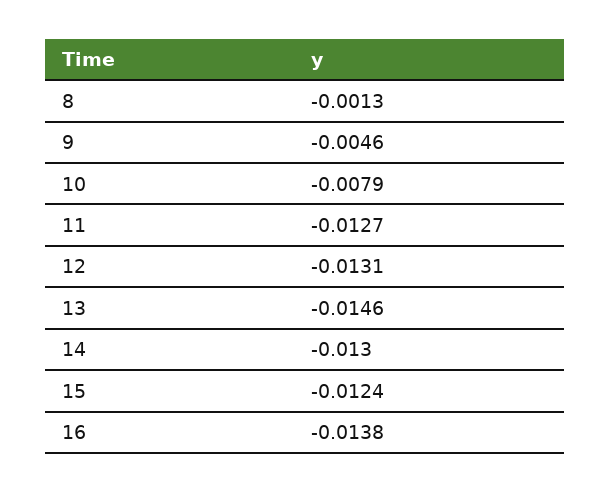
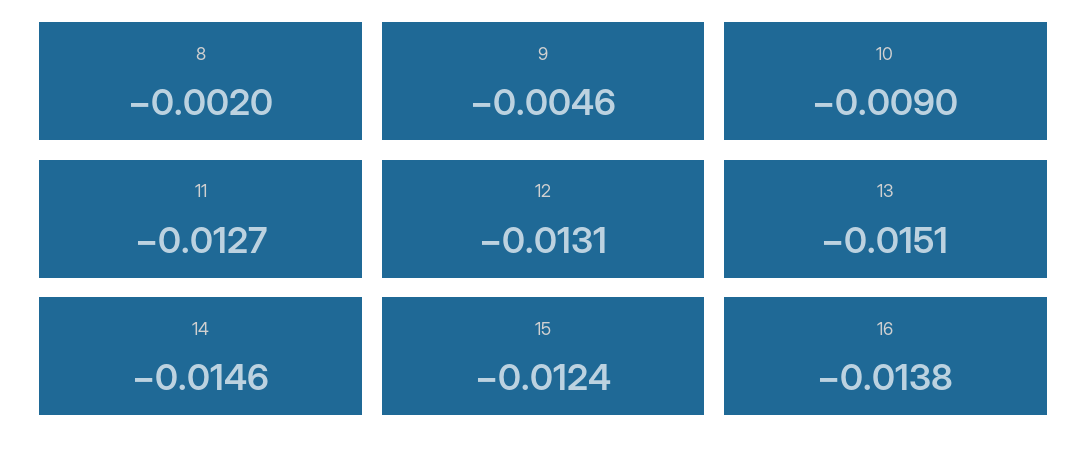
8: -0.0013 -> -0.002
10: -0.0079 -> -0.009
13: -0.0146 -> -0.0151
14: -0.013 -> -0.0146

